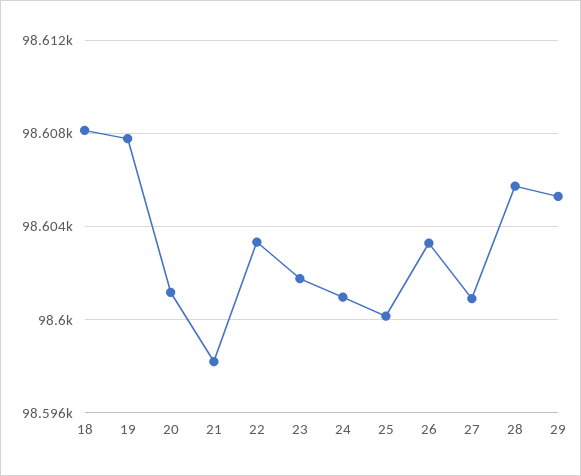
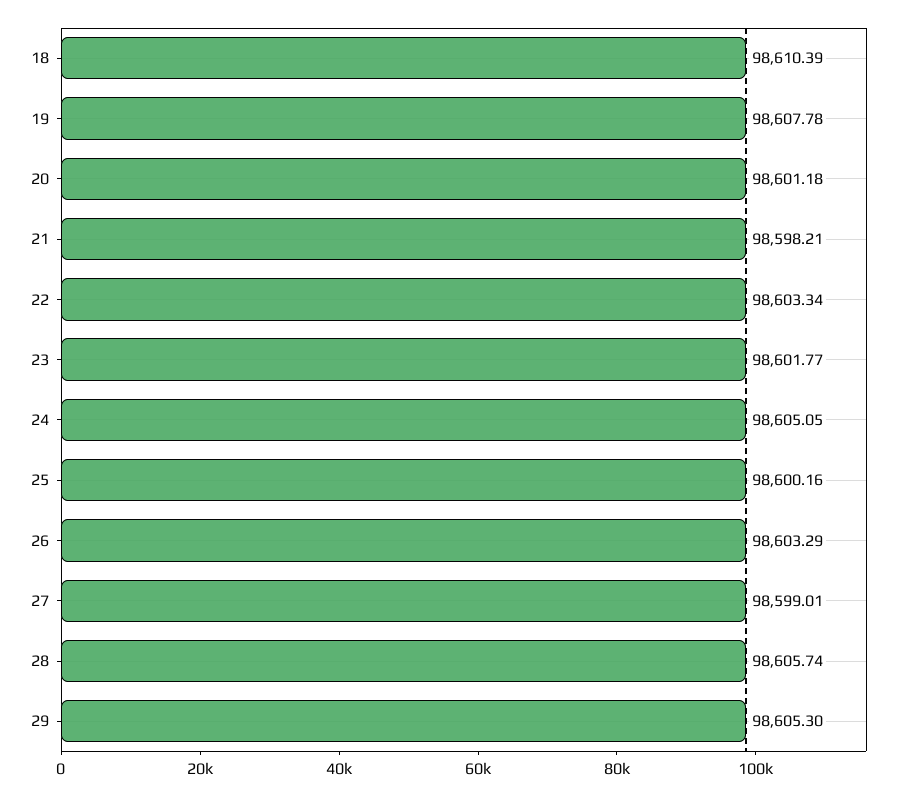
18: 98608 -> 98610.39
24: 98601 -> 98605.05
27: 98601 -> 98599.01

